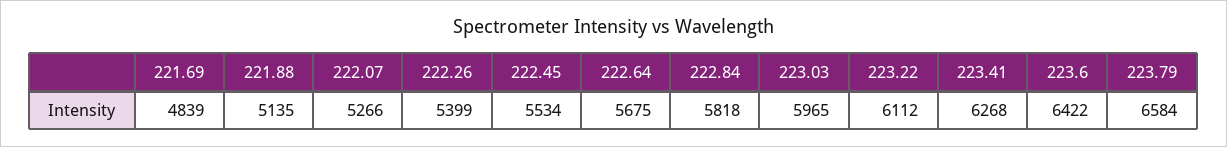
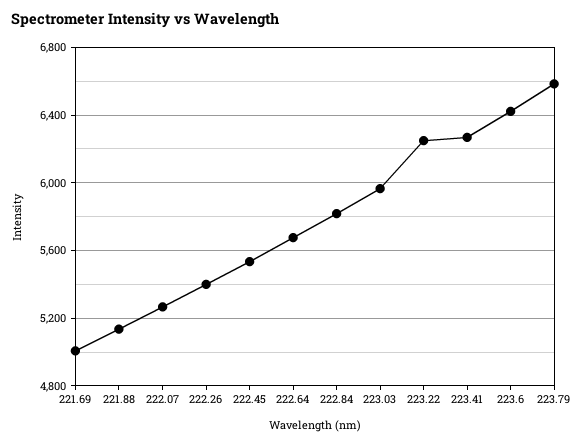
221.69: 4839 -> 5000
223.22: 6112 -> 6250

